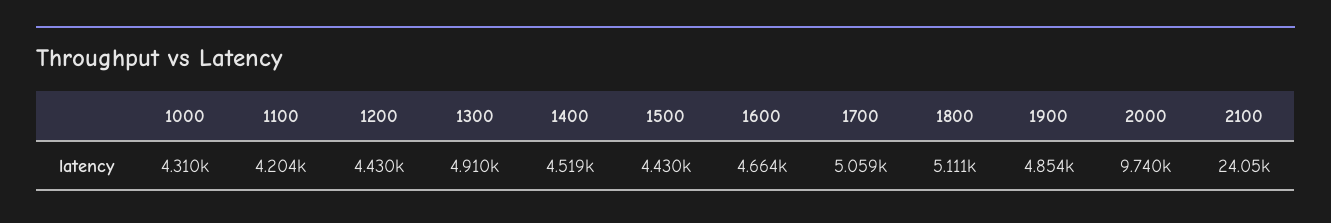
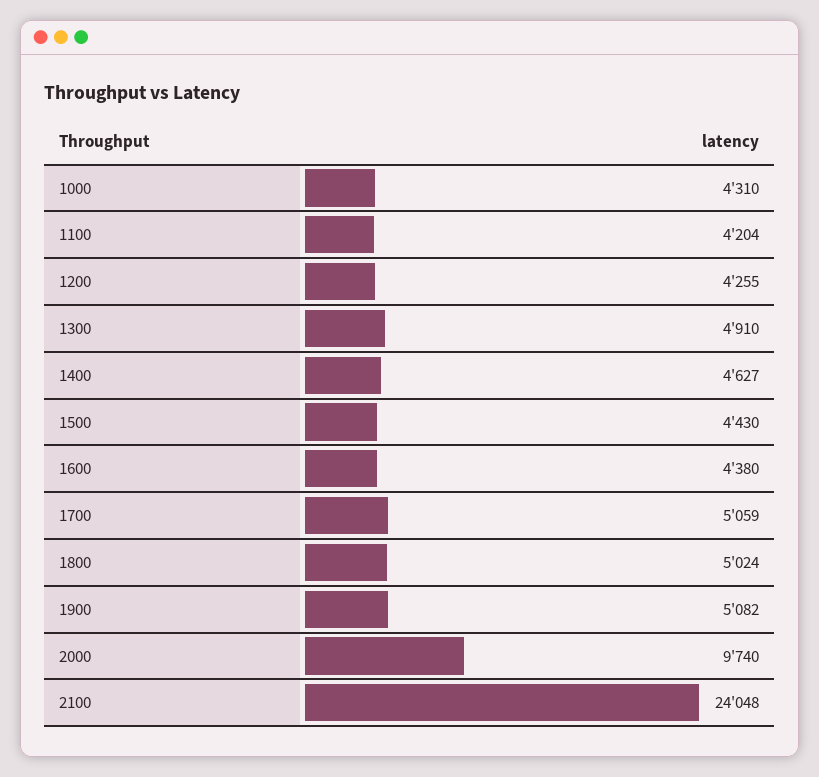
1200: 4430 -> 4255
1400: 4519 -> 4627
1600: 4664 -> 4380
1800: 5111 -> 5024
1900: 4854 -> 5082

